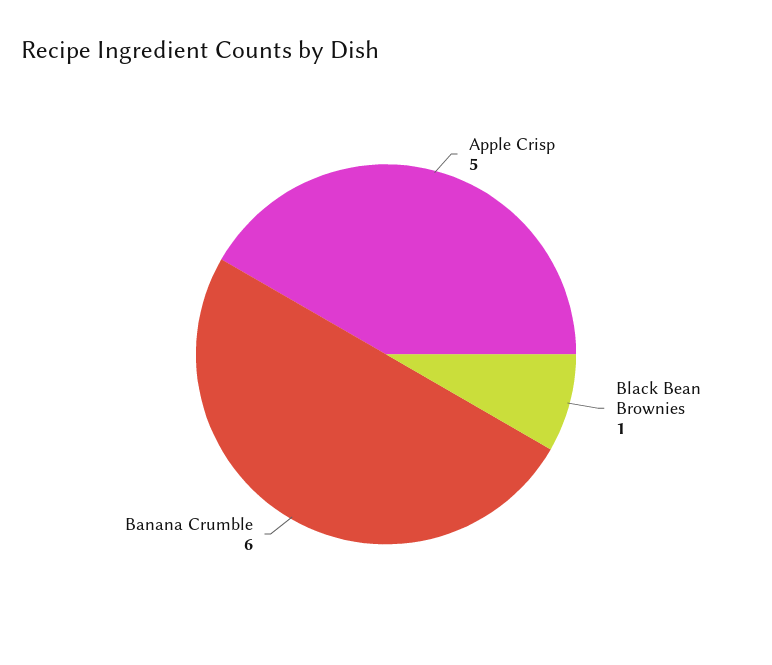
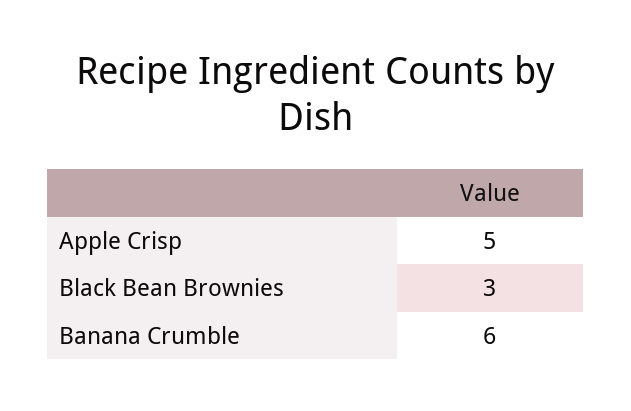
Black Bean Brownies: 1 -> 3

